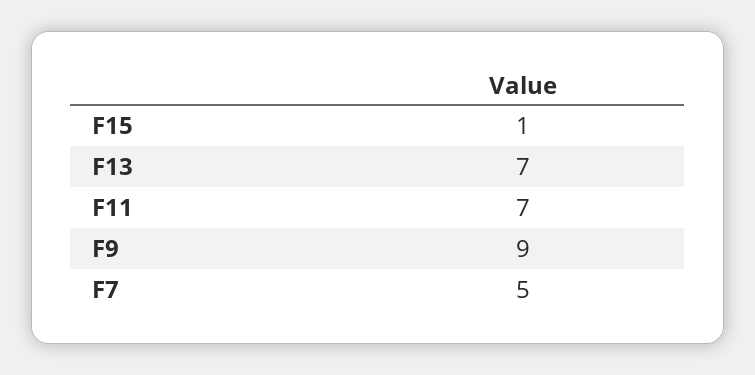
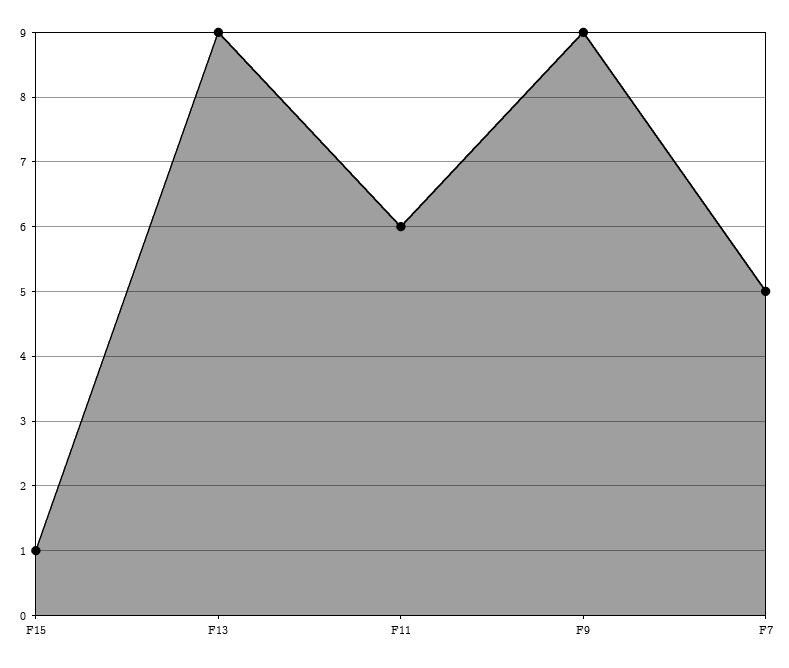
F13: 7 -> 9
F11: 7 -> 6

